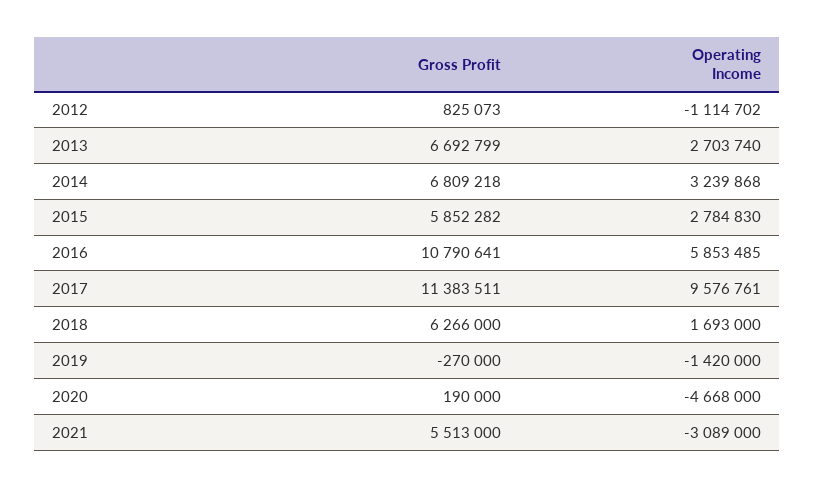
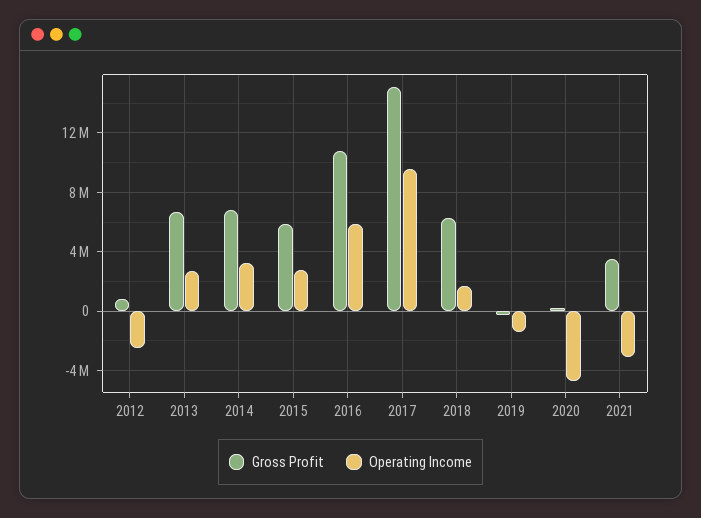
Operating Income, 2012: -1114702 -> -2500000
Gross Profit, 2017: 11383511 -> 15000000
Gross Profit, 2021: 5513000 -> 3500000

